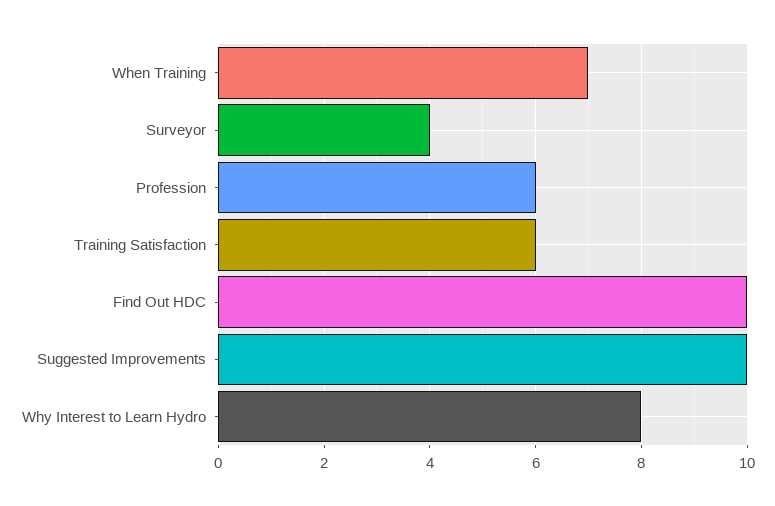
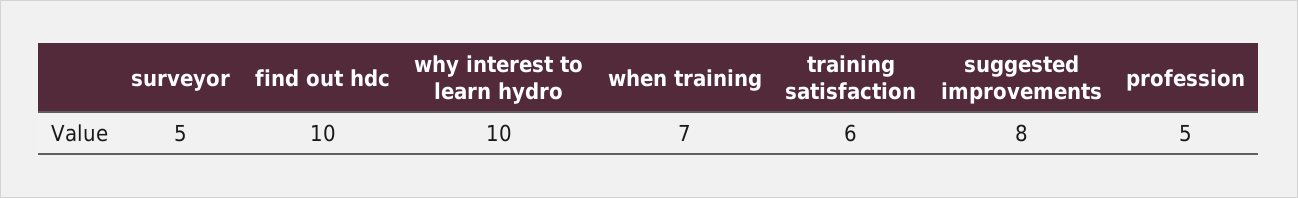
Surveyor: 4 -> 5
Profession: 6 -> 5
Suggested Improvements: 10 -> 8
Why Interest to Learn Hydro: 8 -> 10

